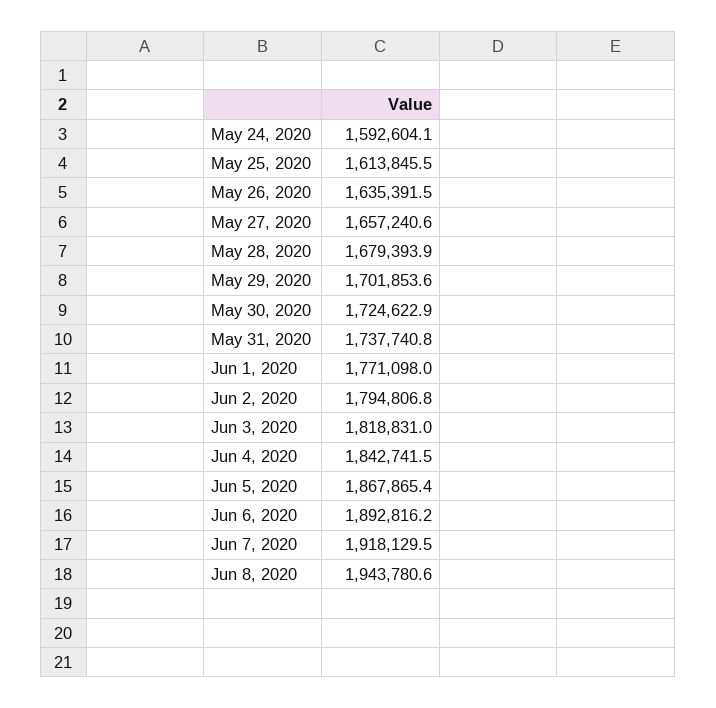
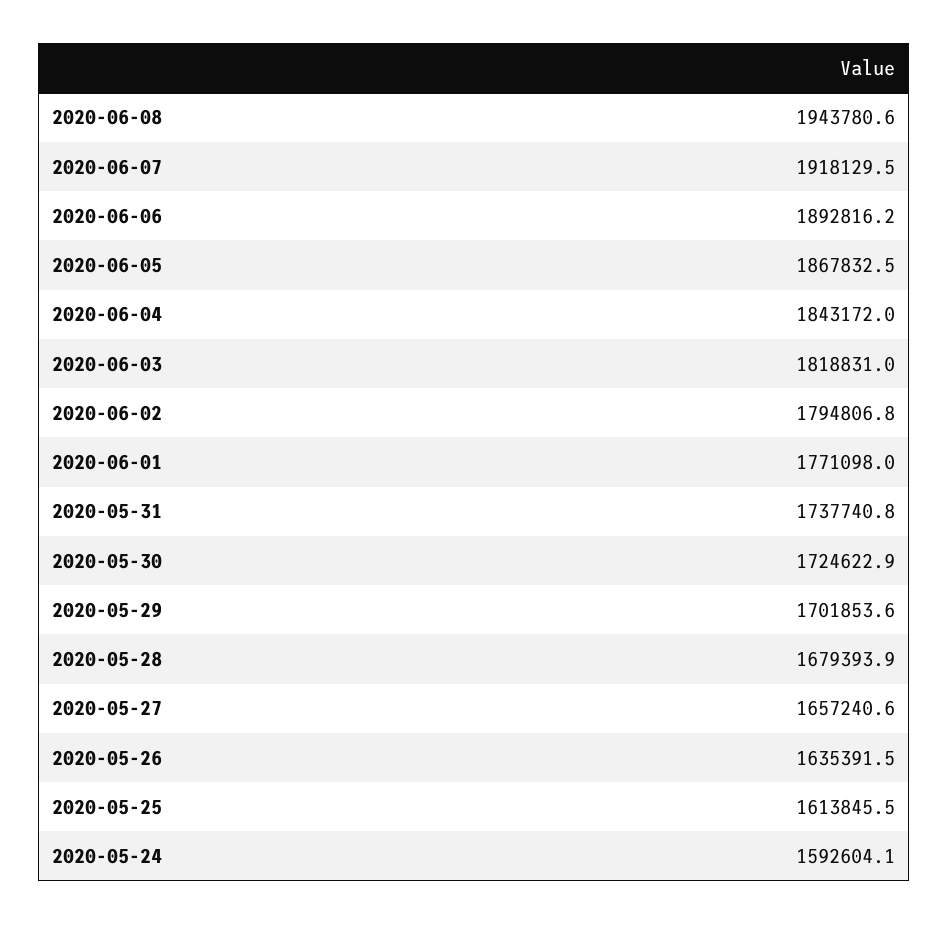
Jun 4, 2020: 1842741.5 -> 1843172
Jun 5, 2020: 1867865.4 -> 1867832.5

